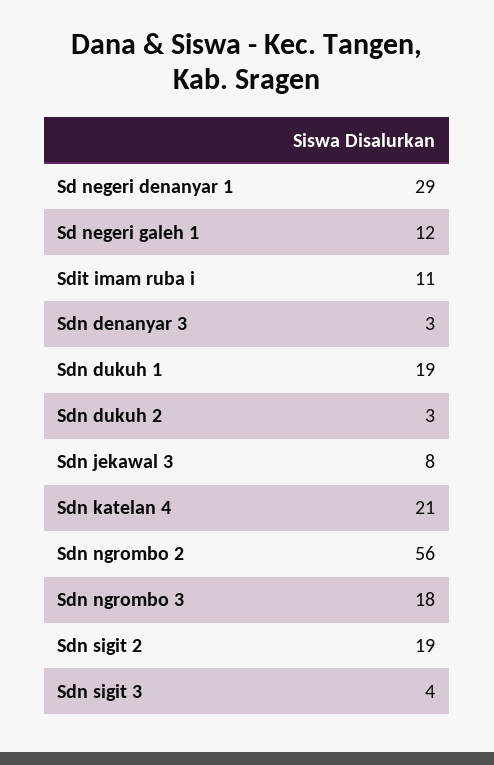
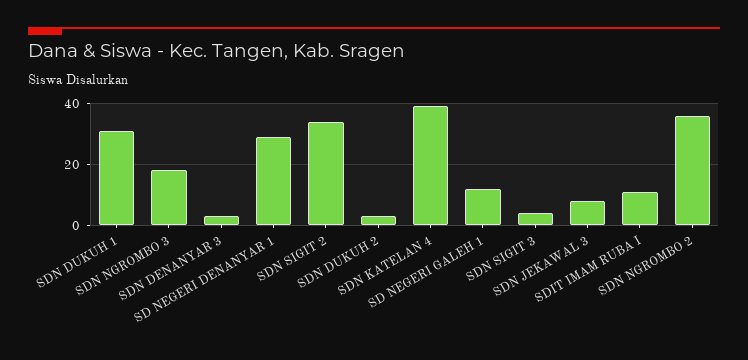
Sdn dukuh 1: 19 -> 30
Sdn katelan 4: 21 -> 40
Sdn ngrombo 2: 56 -> 35
Sdn sigit 2: 19 -> 35

